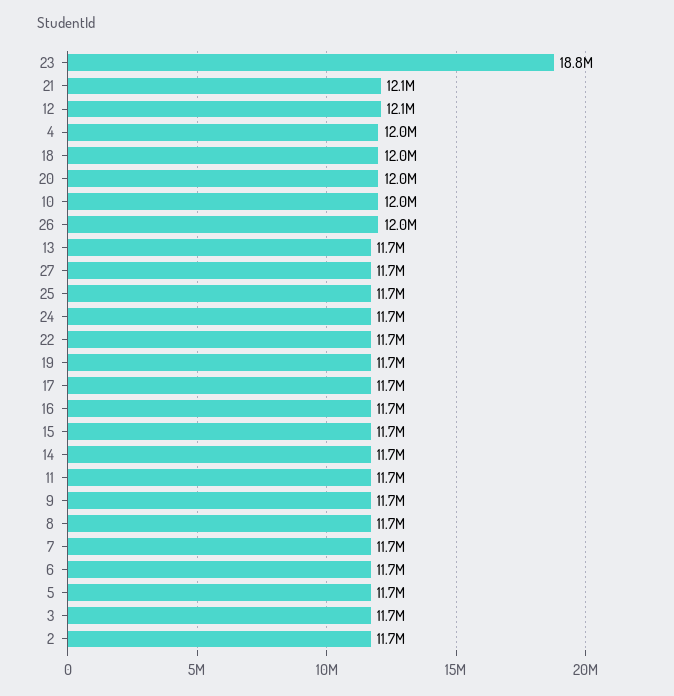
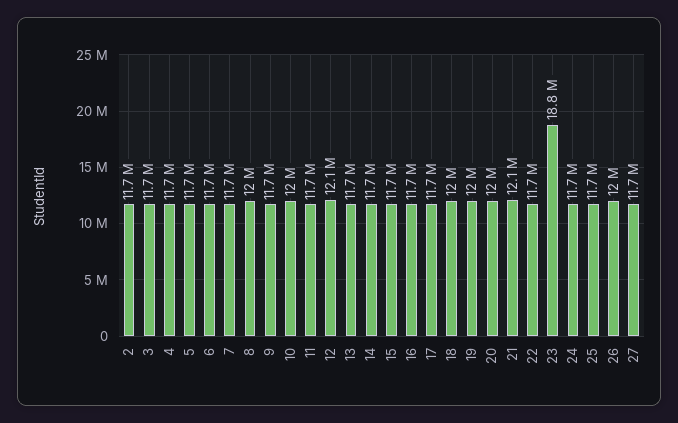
4: 12000000 -> 11700000
19: 11700000 -> 12000000
8: 11700000 -> 12000000

